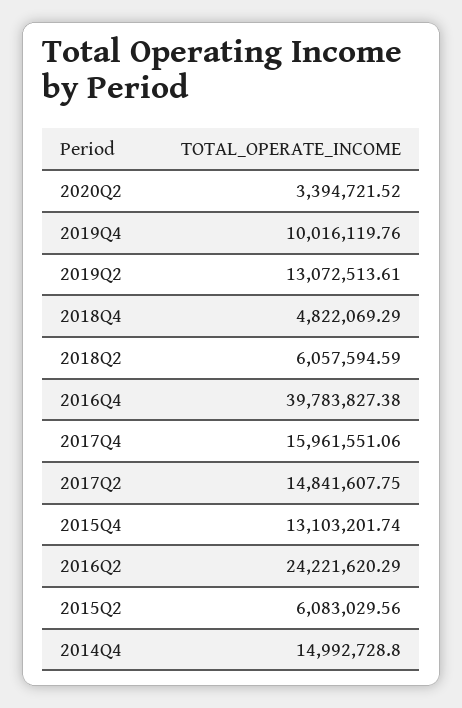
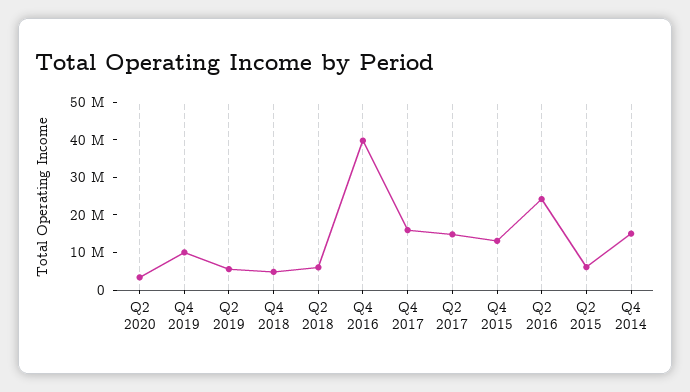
2019Q2: 13072513.61 -> 5000000

